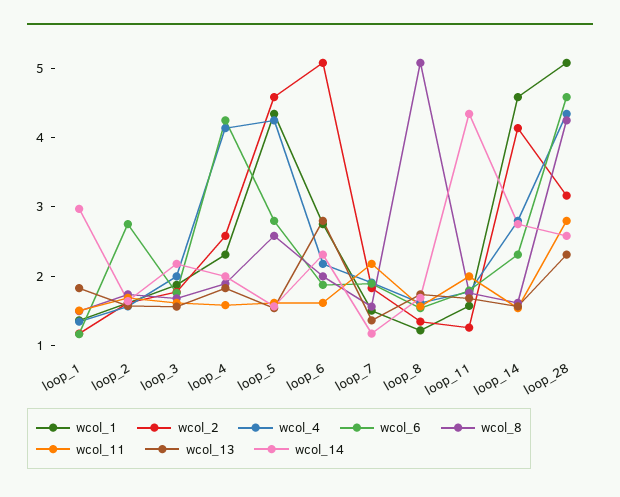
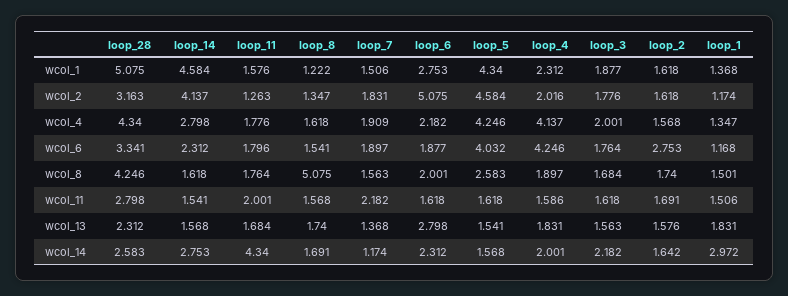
wcol_2, loop_4: 2.6 -> 2.016
wcol_6, loop_5: 2.8 -> 4.032
wcol_6, loop_28: 4.6 -> 3.341

